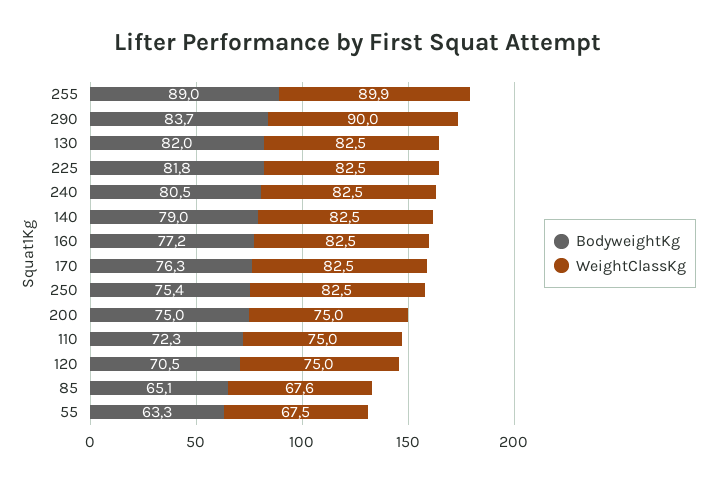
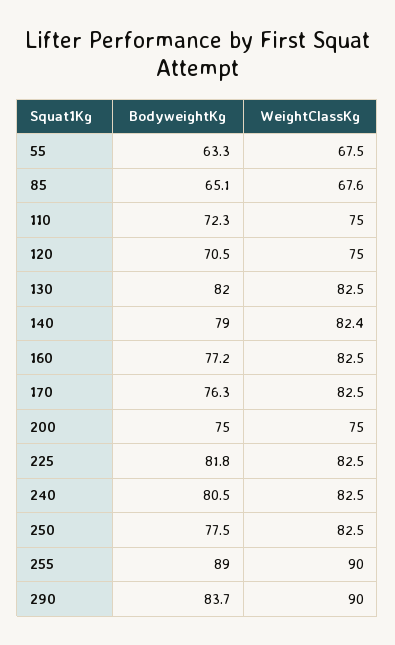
WeightClassKg, 255: 89.9 -> 90
WeightClassKg, 140: 82.5 -> 82.4
BodyweightKg, 250: 75.4 -> 77.5

